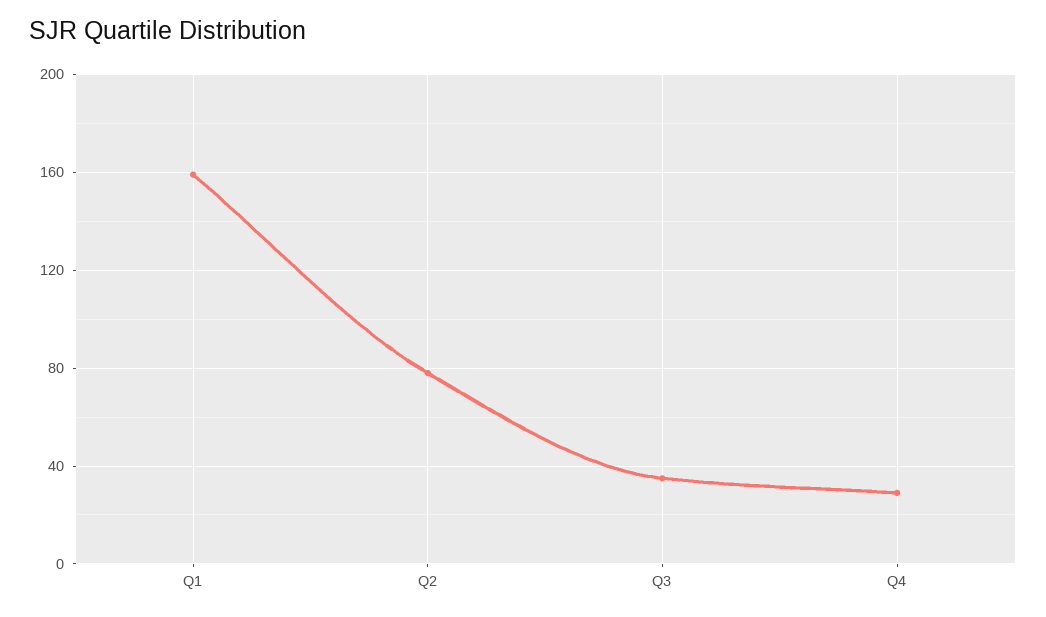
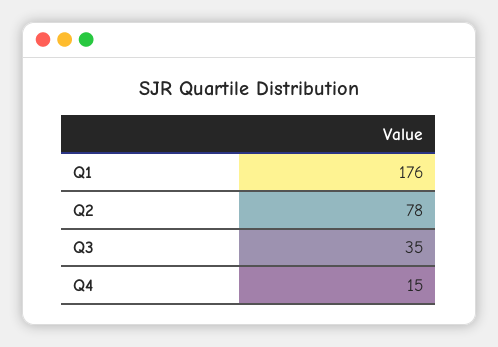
Q1: 160 -> 176
Q4: 30 -> 15

